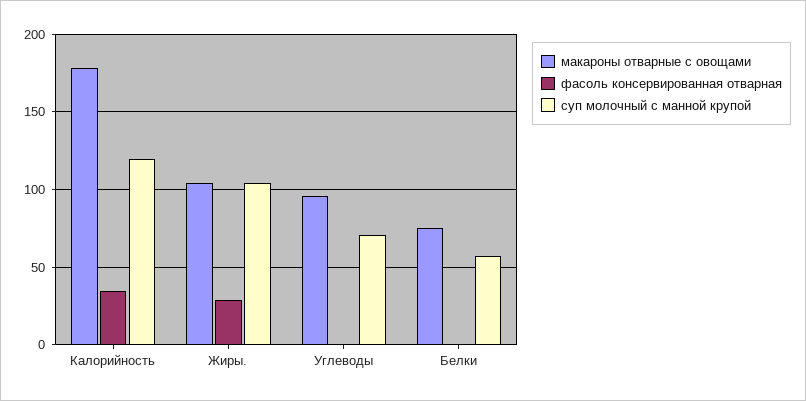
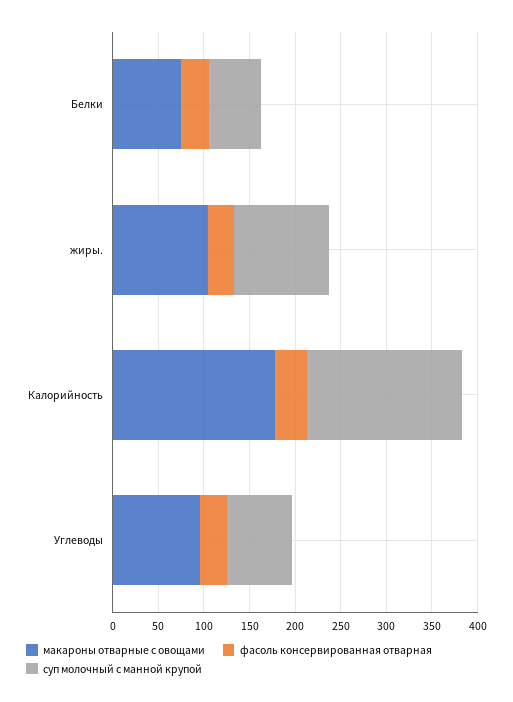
суп молочный с манной крупой, Калорийность: 120 -> 170
фасоль консервированная отварная, Углеводы: 0 -> 30
фасоль консервированная отварная, Белки: 0 -> 30

